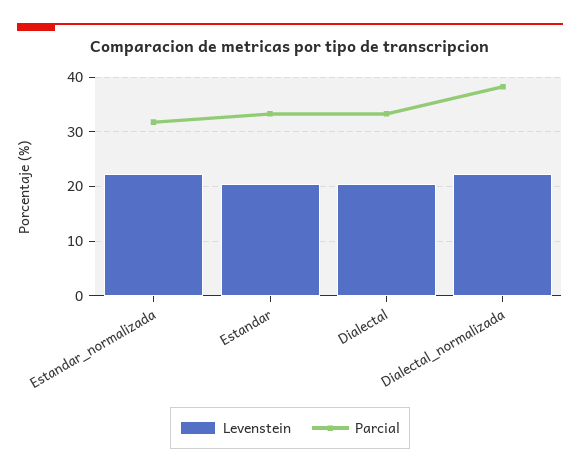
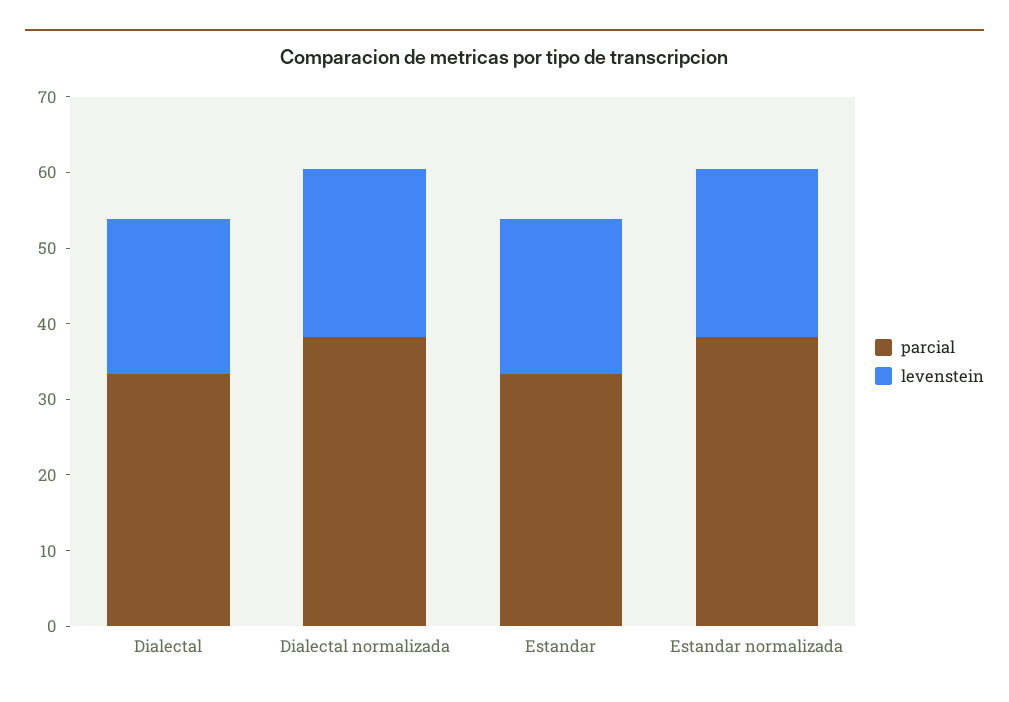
Parcial, Estandar_normalizada: 32 -> 38

